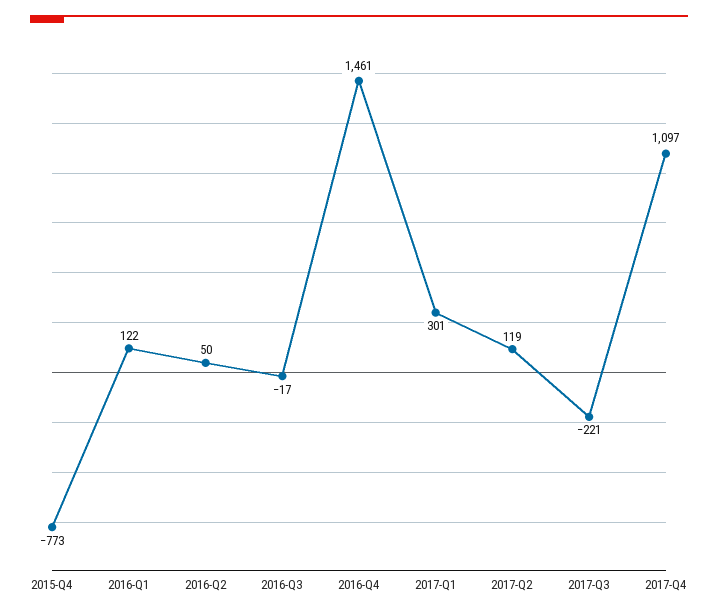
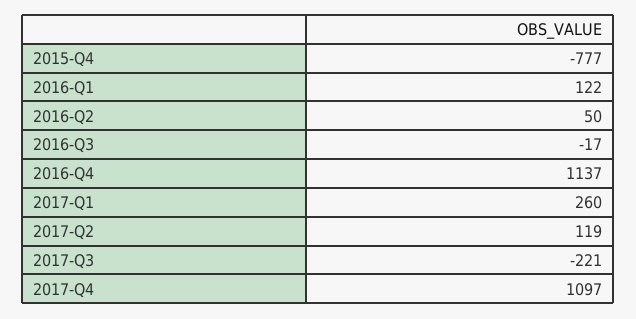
2015-Q4: -773 -> -777
2016-Q4: 1461 -> 1137
2017-Q1: 301 -> 260

